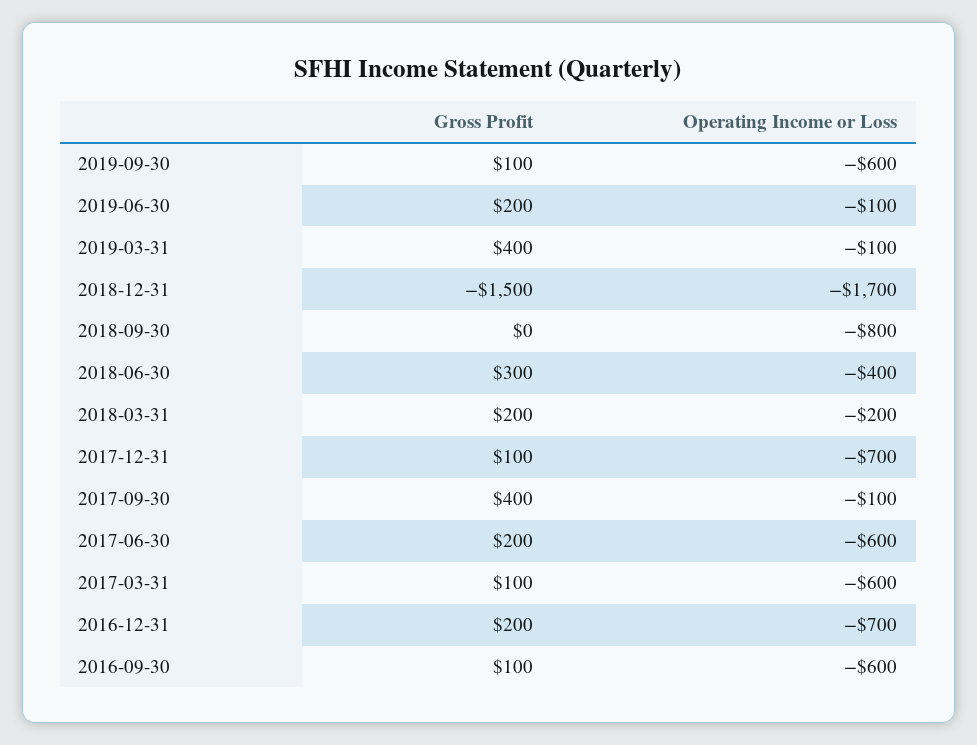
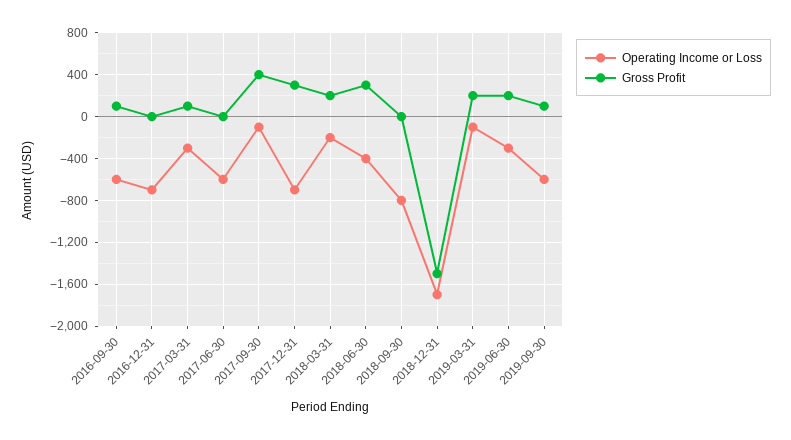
Operating Income or Loss, 2019-06-30: -100 -> -300
Gross Profit, 2019-03-31: 400 -> 200
Gross Profit, 2017-12-31: 100 -> 300
Gross Profit, 2017-06-30: 200 -> 0
Operating Income or Loss, 2017-03-31: -600 -> -300
Gross Profit, 2016-12-31: 200 -> 0

